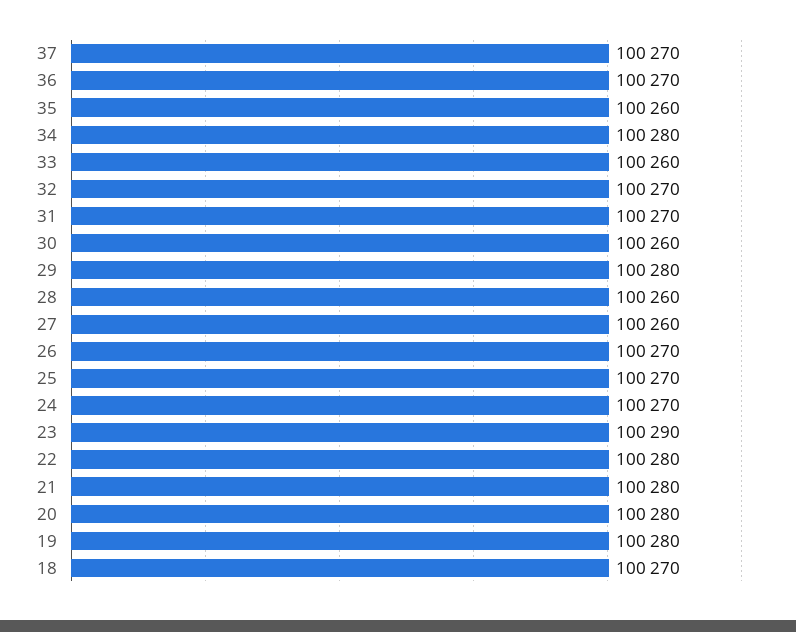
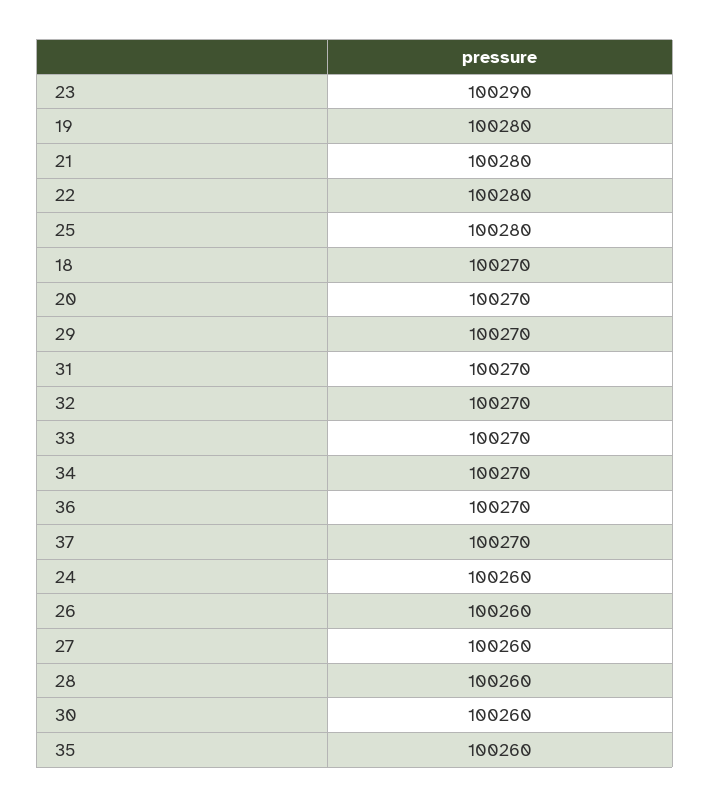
34: 100280 -> 100270
33: 100260 -> 100270
29: 100280 -> 100270
26: 100270 -> 100260
25: 100270 -> 100280
24: 100270 -> 100260
20: 100280 -> 100270

